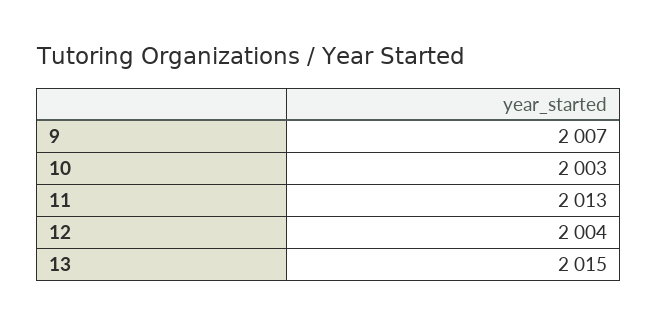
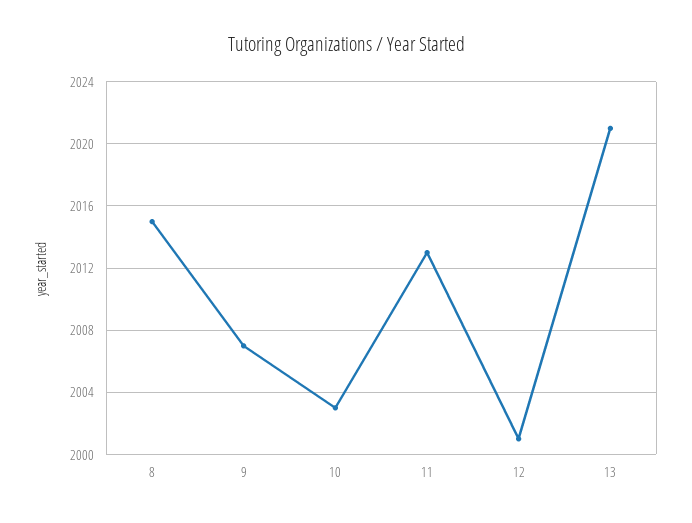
12: 2004 -> 2001
13: 2015 -> 2021
8: none -> 2015

